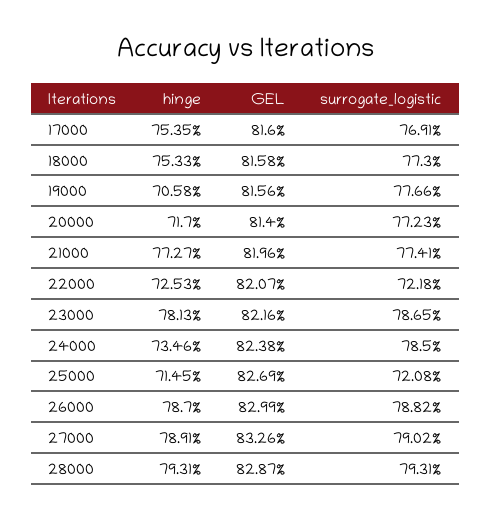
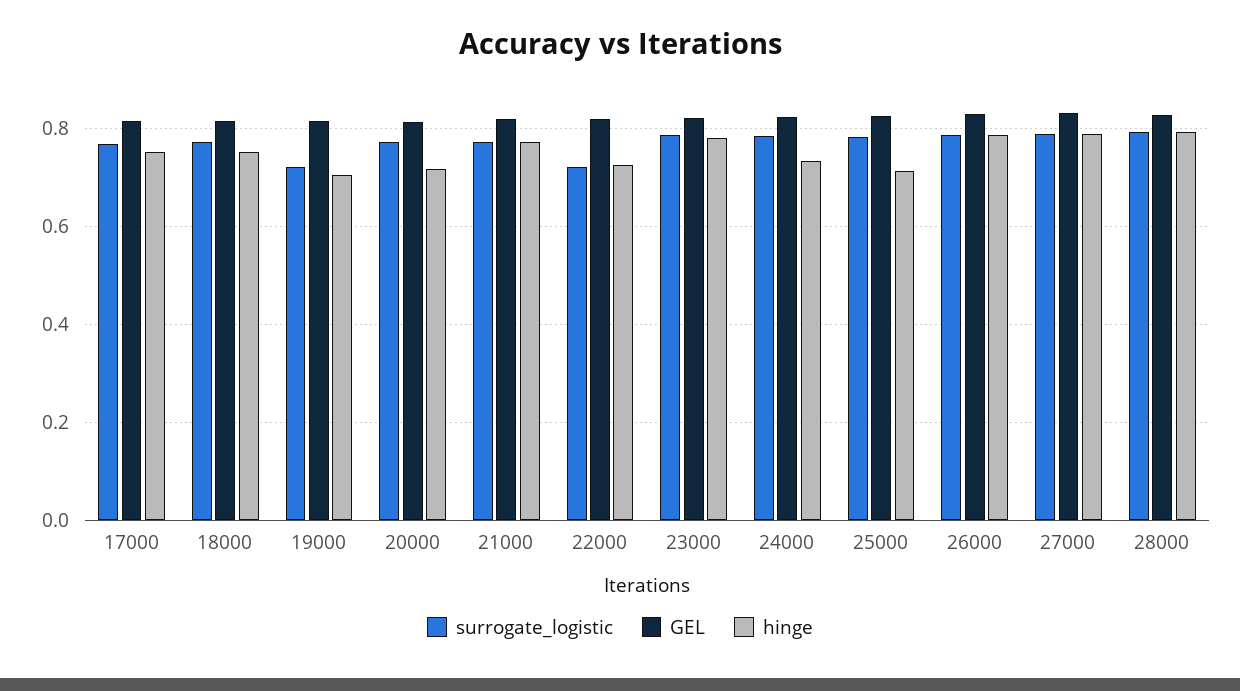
surrogate_logistic, 19000: 0.7766 -> 0.72
surrogate_logistic, 25000: 0.7208 -> 0.78

